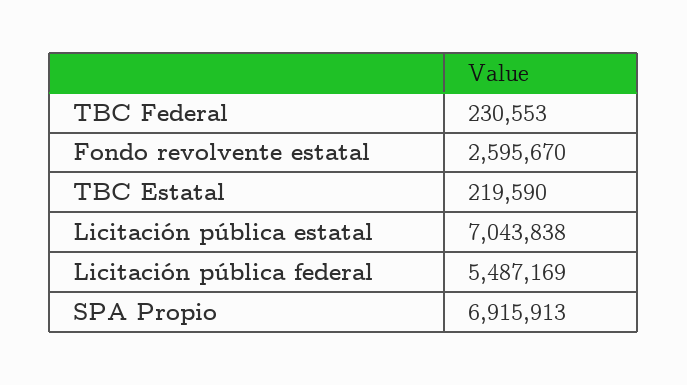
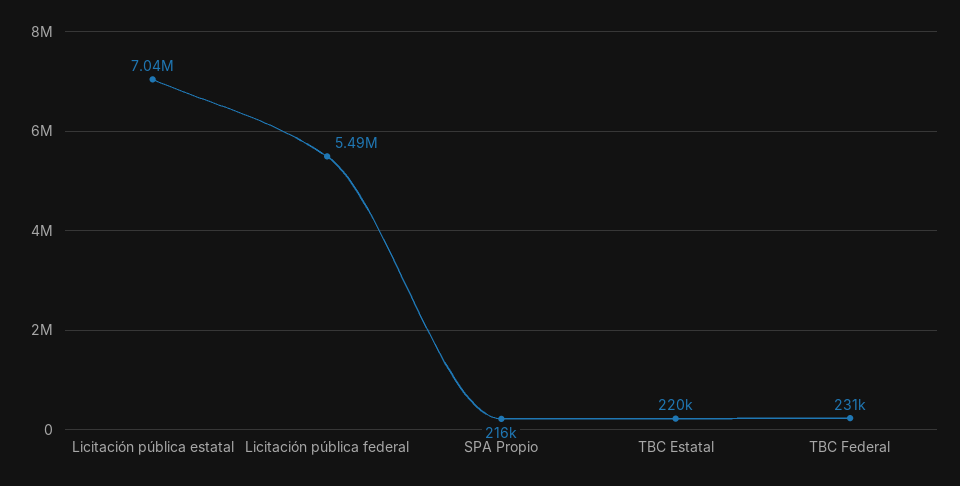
Fondo revolvente estatal: 2595670 -> none
SPA Propio: 6915913 -> 216000

